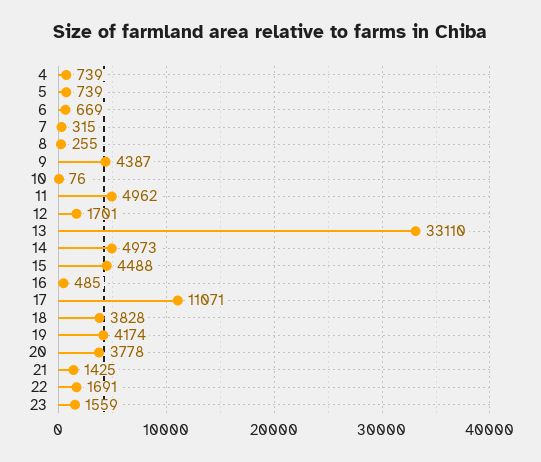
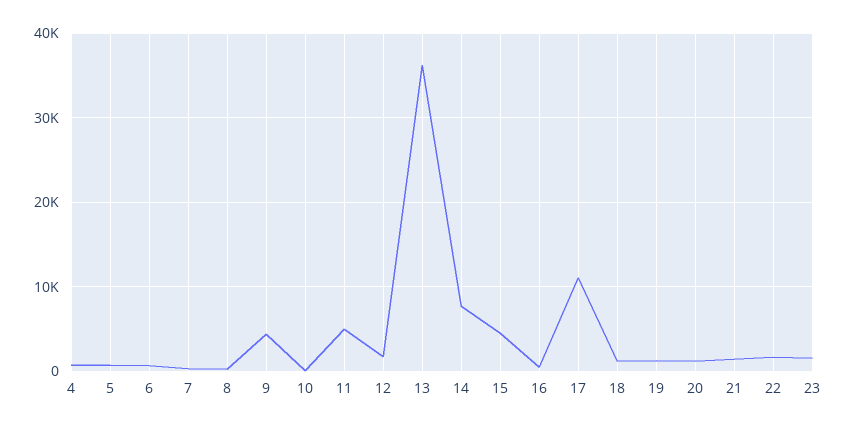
13: 33110 -> 36000
14: 4973 -> 8000
18: 3828 -> 1000
19: 4174 -> 1000
20: 3778 -> 1000

